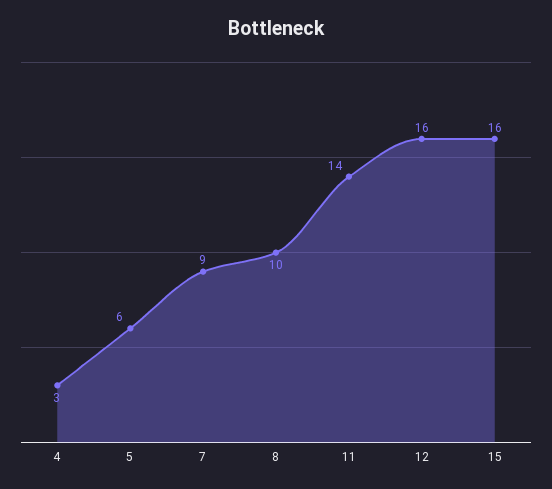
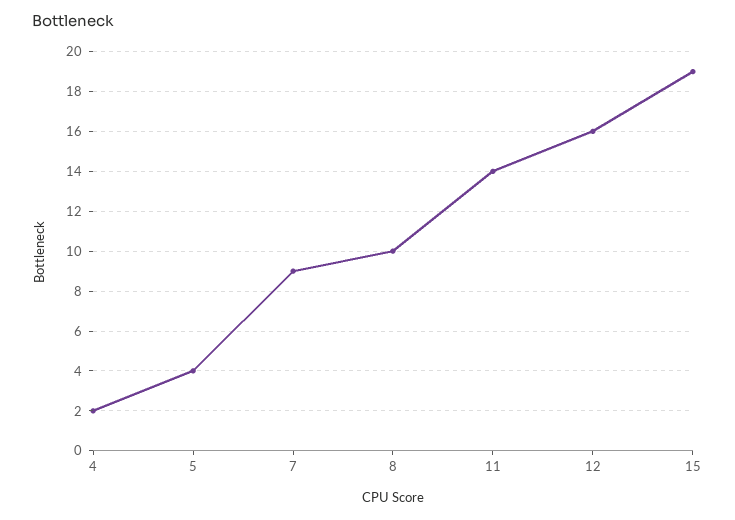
4: 3 -> 2
5: 6 -> 4
15: 16 -> 19

